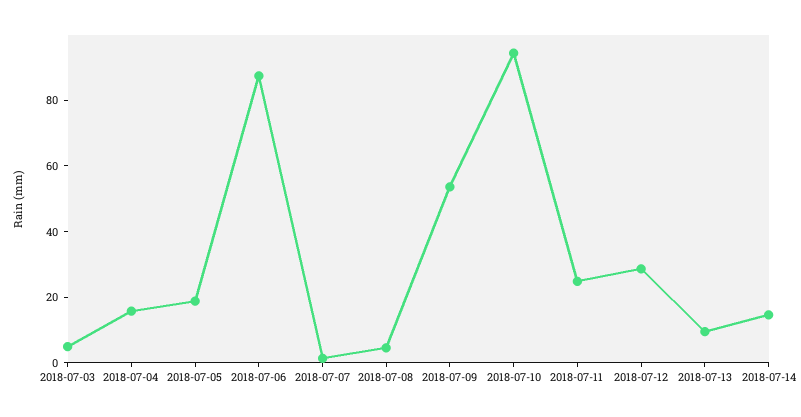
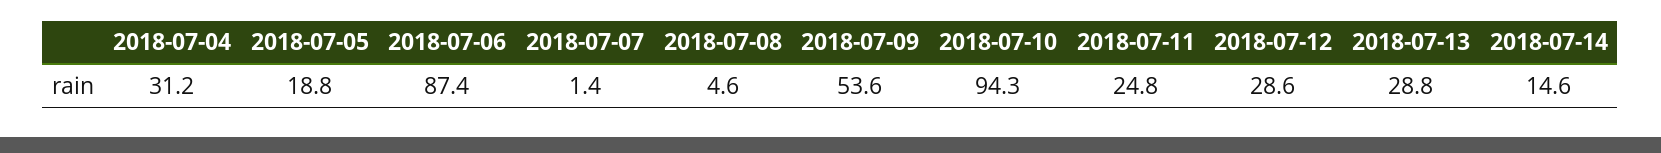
2018-07-03: 5 -> none
2018-07-04: 15 -> 31.2
2018-07-13: 10 -> 28.8

